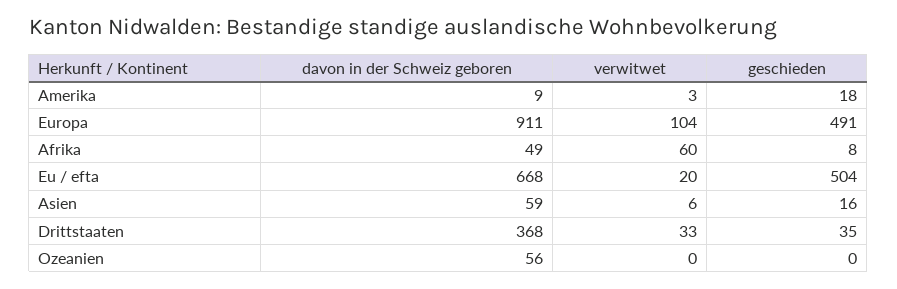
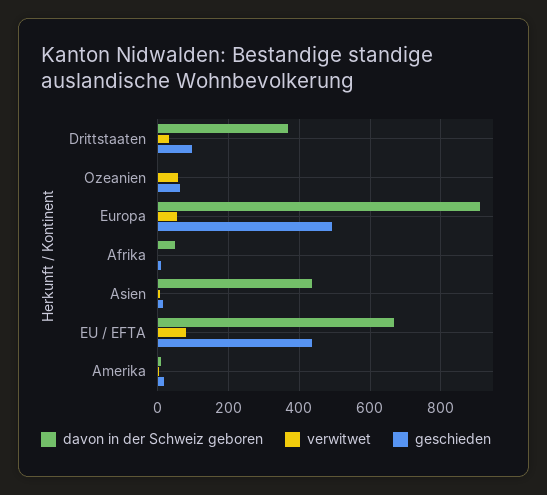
verwitwet, Europa: 104 -> 60
verwitwet, Afrika: 60 -> 0
verwitwet, Eu / efta: 20 -> 80
geschieden, Eu / efta: 504 -> 440
davon in der Schweiz geboren, Asien: 59 -> 440
geschieden, Drittstaaten: 35 -> 100
davon in der Schweiz geboren, Ozeanien: 56 -> 0
verwitwet, Ozeanien: 0 -> 60
geschieden, Ozeanien: 0 -> 60

